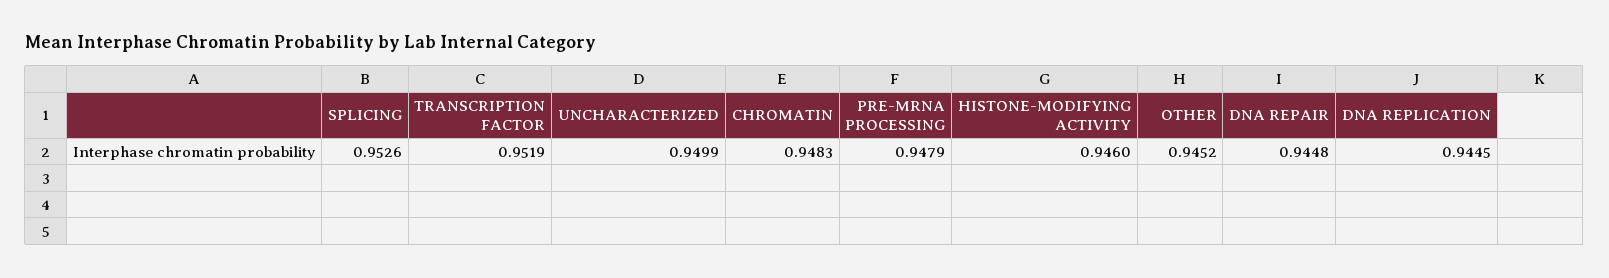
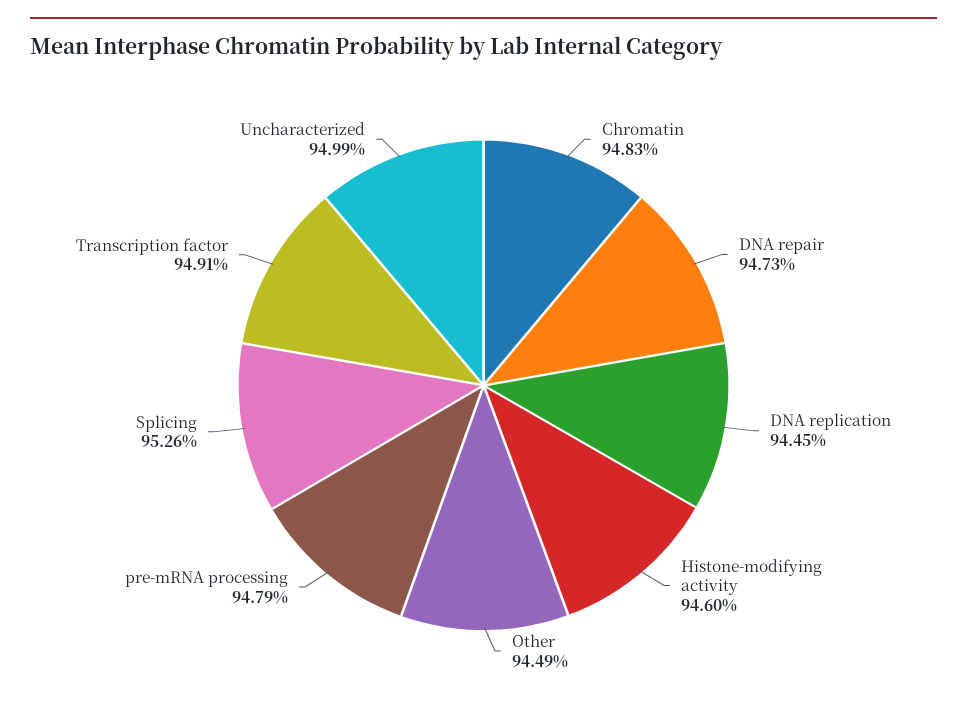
TRANSCRIPTION FACTOR: 0.9519 -> 0.9491
OTHER: 0.9452 -> 0.9449
DNA REPAIR: 0.9448 -> 0.9473

